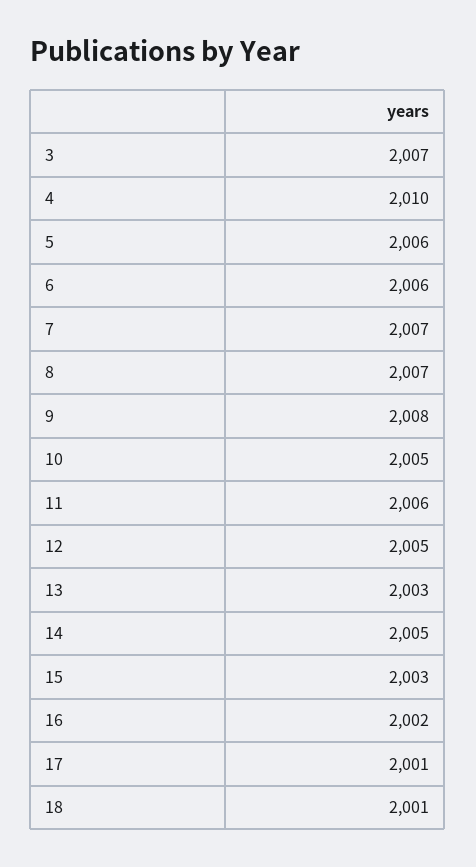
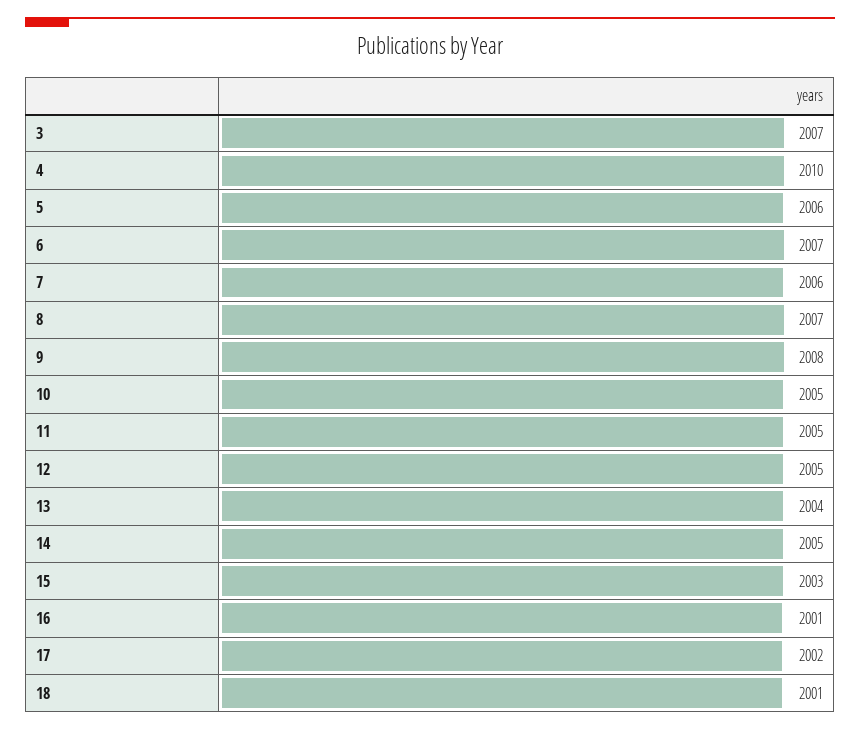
6: 2006 -> 2007
7: 2007 -> 2006
11: 2006 -> 2005
13: 2003 -> 2004
16: 2002 -> 2001
17: 2001 -> 2002

